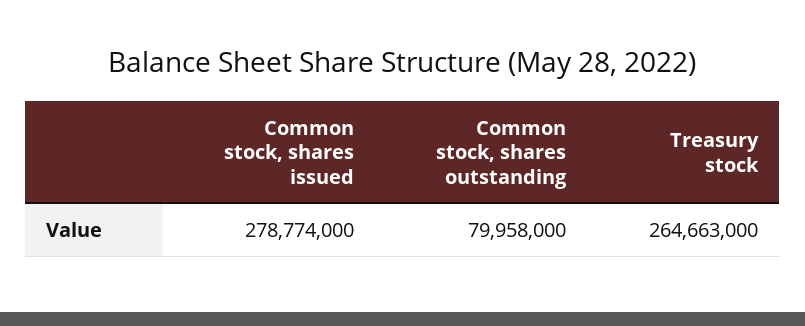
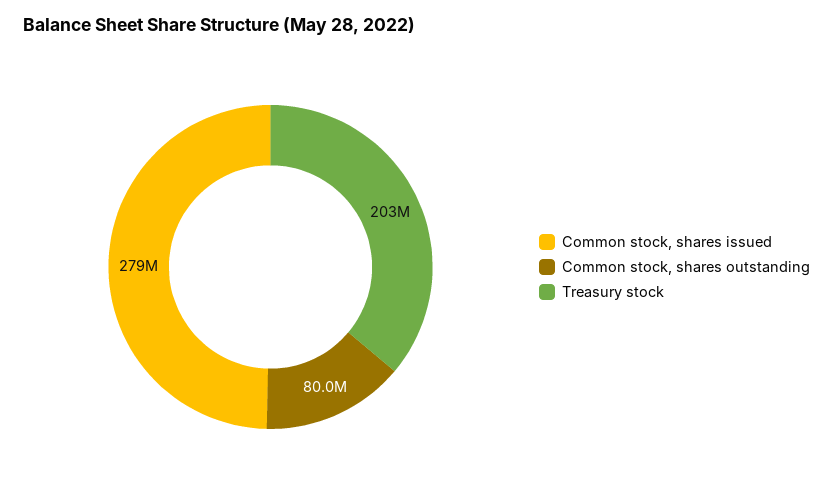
Treasury stock: 264663000 -> 203000000

